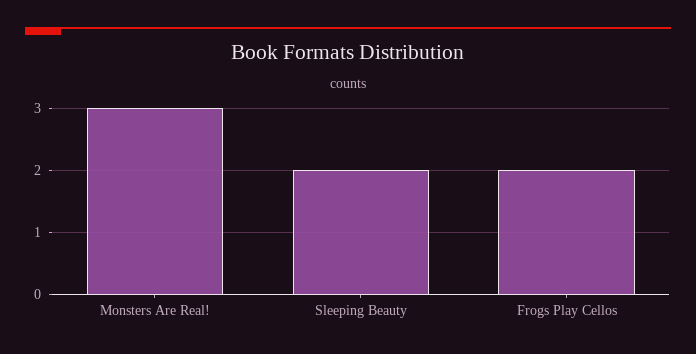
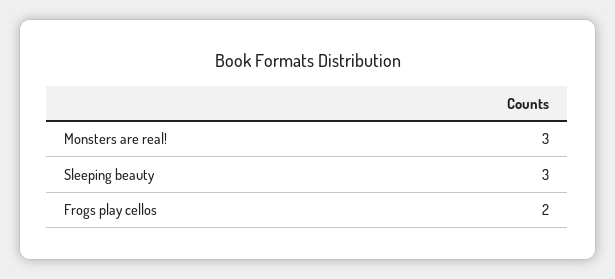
Sleeping Beauty: 2 -> 3

